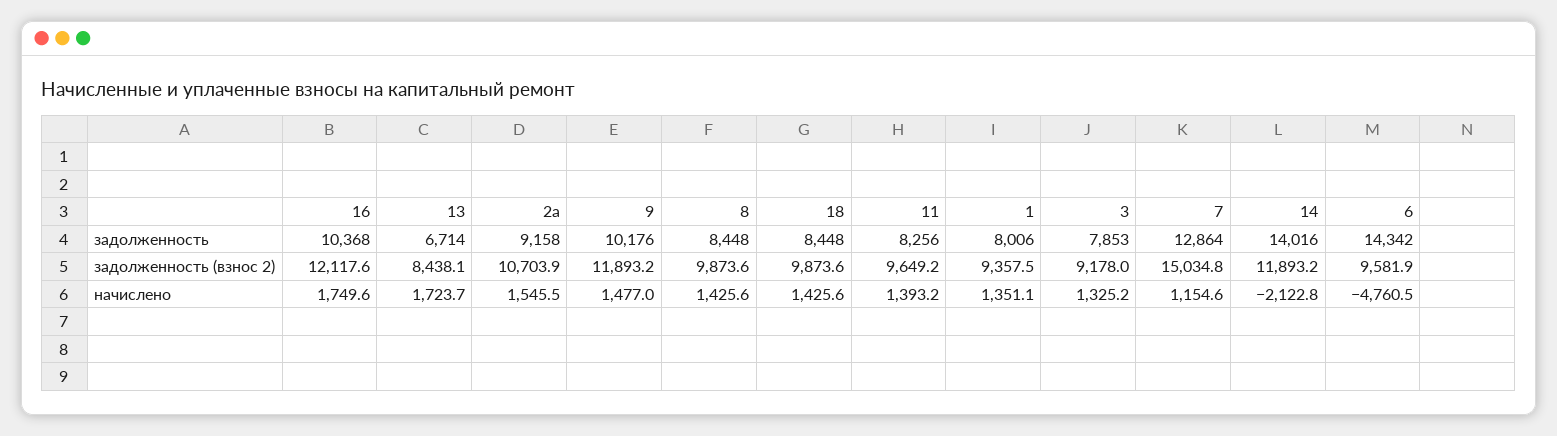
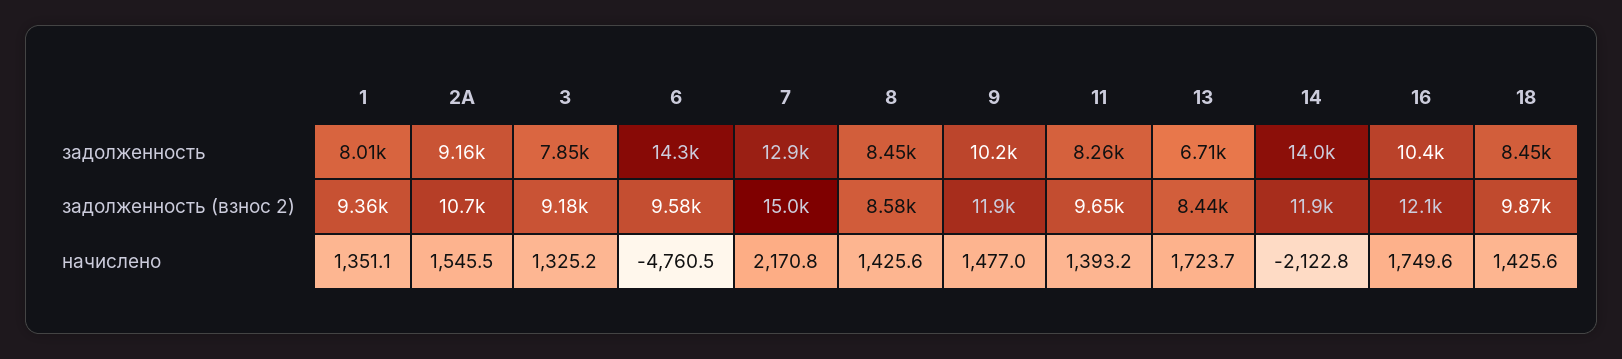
8, задолженность (взнос 2): 9873.6 -> 8580
7, начислено: 1154.6 -> 2170.8

